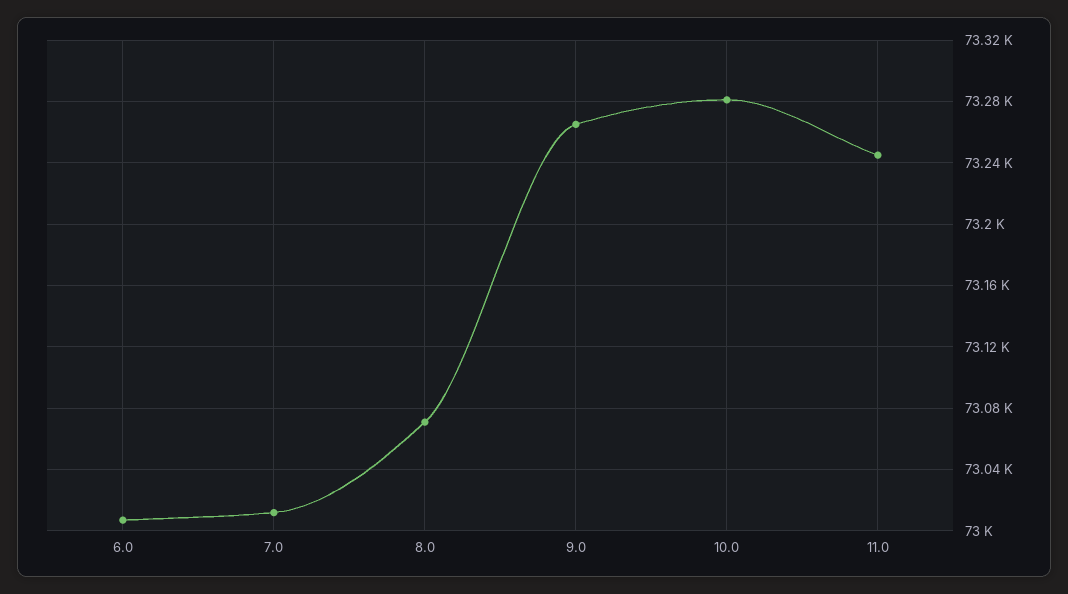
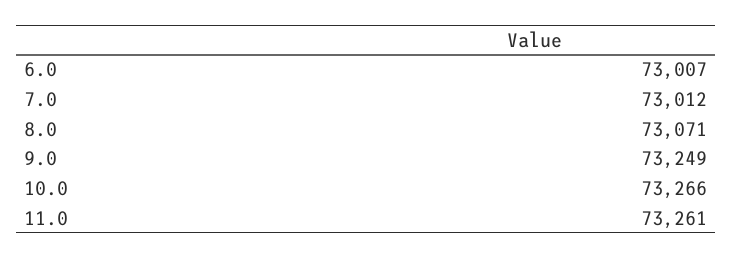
9.0: 73265 -> 73249
10.0: 73280 -> 73266
11.0: 73245 -> 73261

